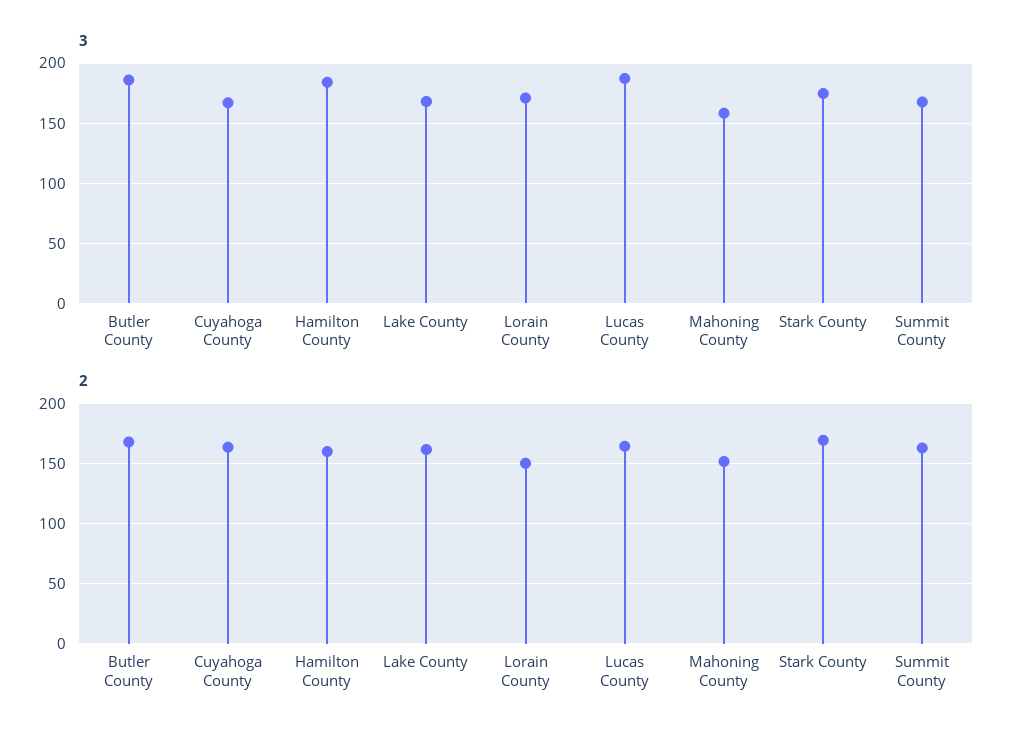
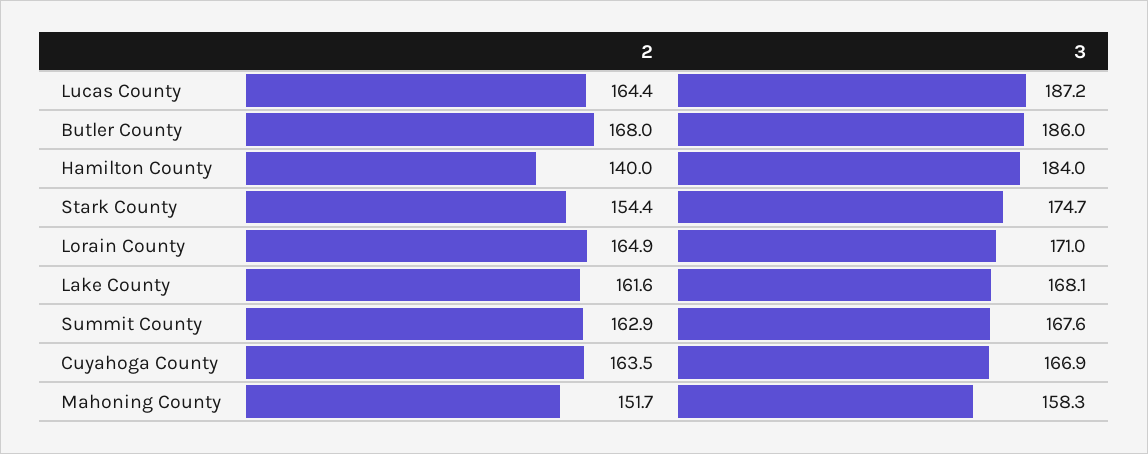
2, Hamilton County: 160 -> 140
2, Lorain County: 150 -> 164.9
2, Stark County: 170 -> 154.4

